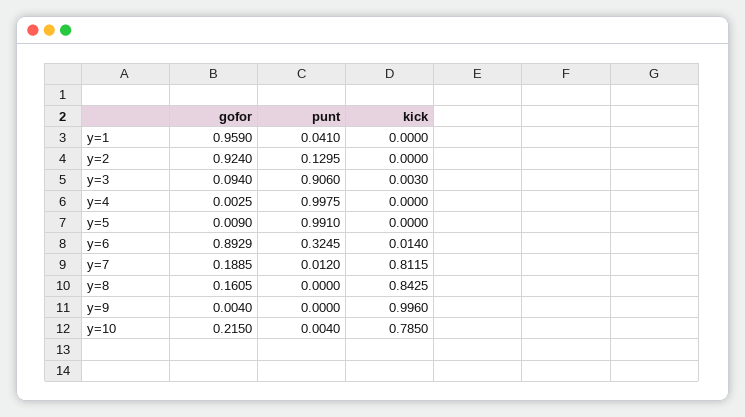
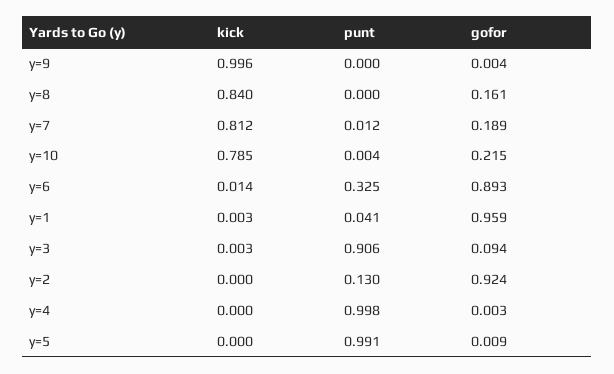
kick, y=1: 0 -> 0.003
kick, y=8: 0.8425 -> 0.84

